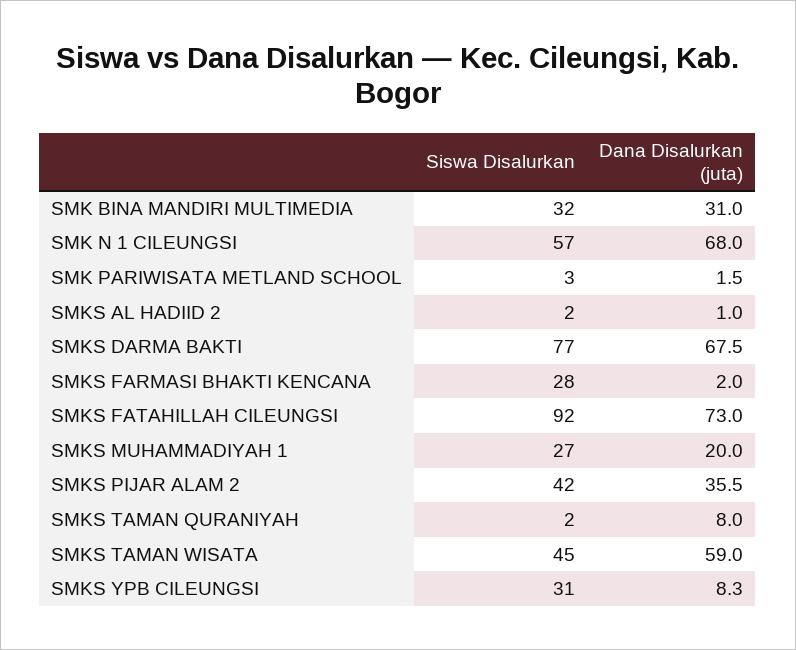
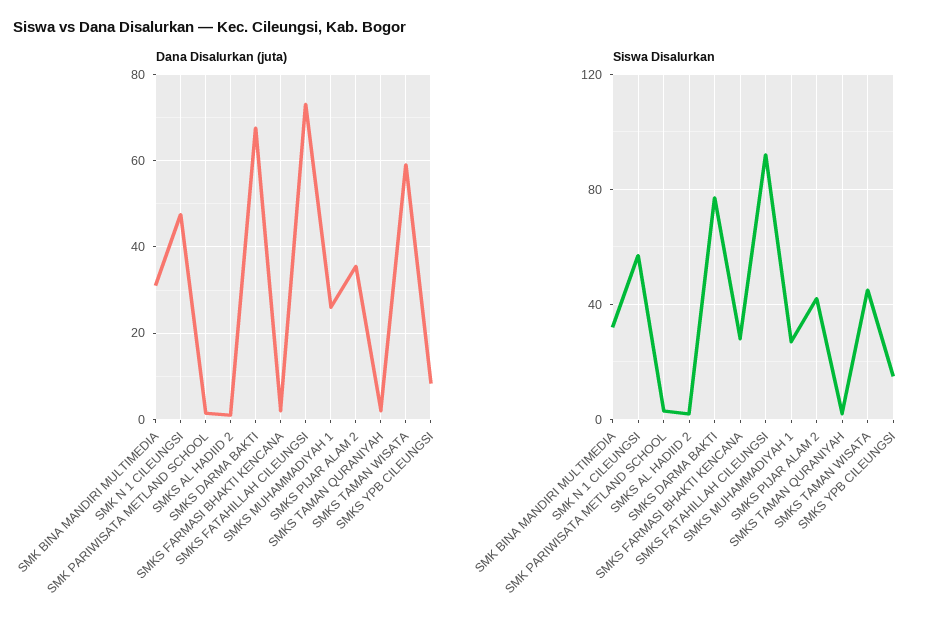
Dana Disalurkan (juta), SMK N 1 CILEUNGSI: 68 -> 48
Dana Disalurkan (juta), SMKS MUHAMMADIYAH 1: 20 -> 26
Dana Disalurkan (juta), SMKS TAMAN QURANIYAH: 8 -> 2
Siswa Disalurkan, SMKS YPB CILEUNGSI: 31 -> 15

